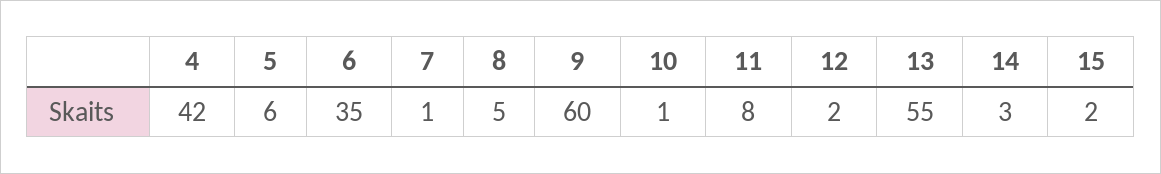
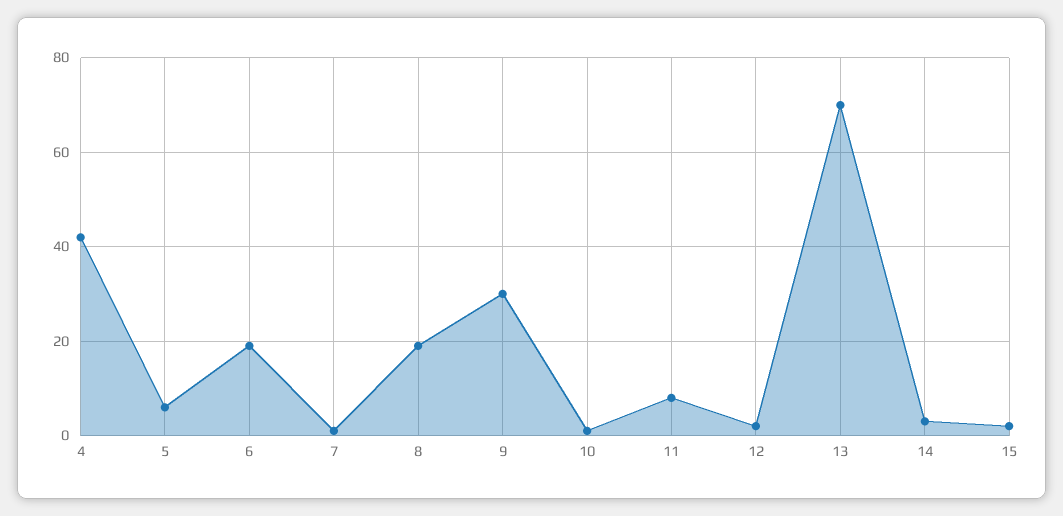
6: 35 -> 20
8: 5 -> 20
9: 60 -> 30
13: 55 -> 70

